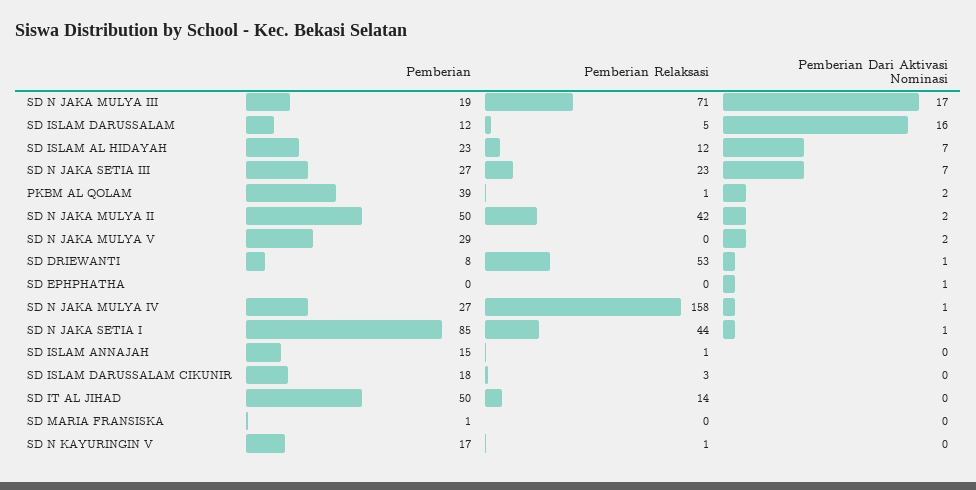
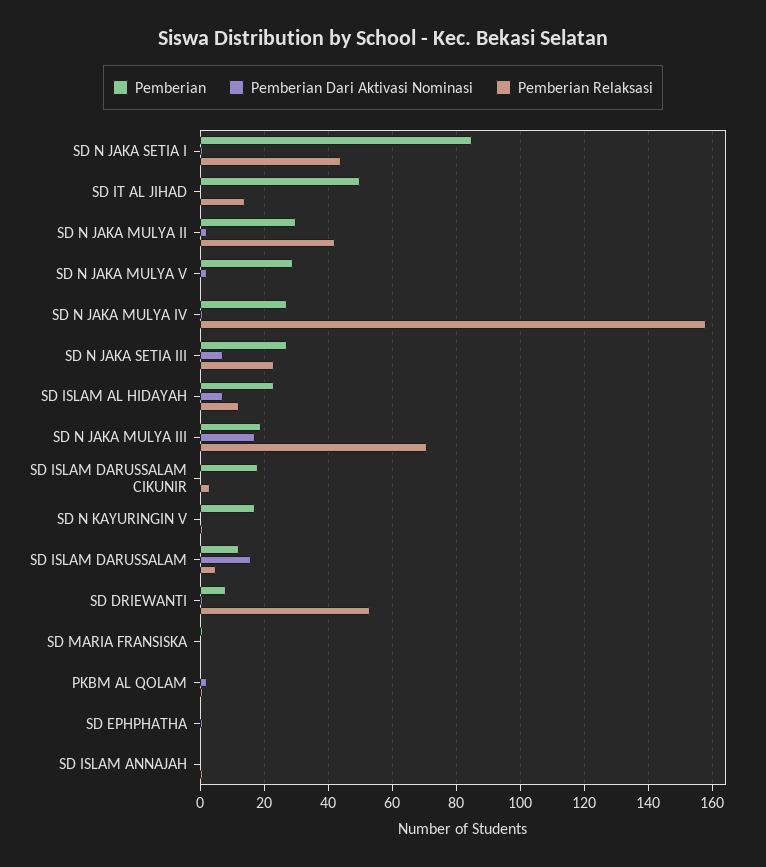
Pemberian, PKBM AL QOLAM: 39 -> 0
Pemberian, SD N JAKA MULYA II: 50 -> 30
Pemberian, SD ISLAM ANNAJAH: 15 -> 0

